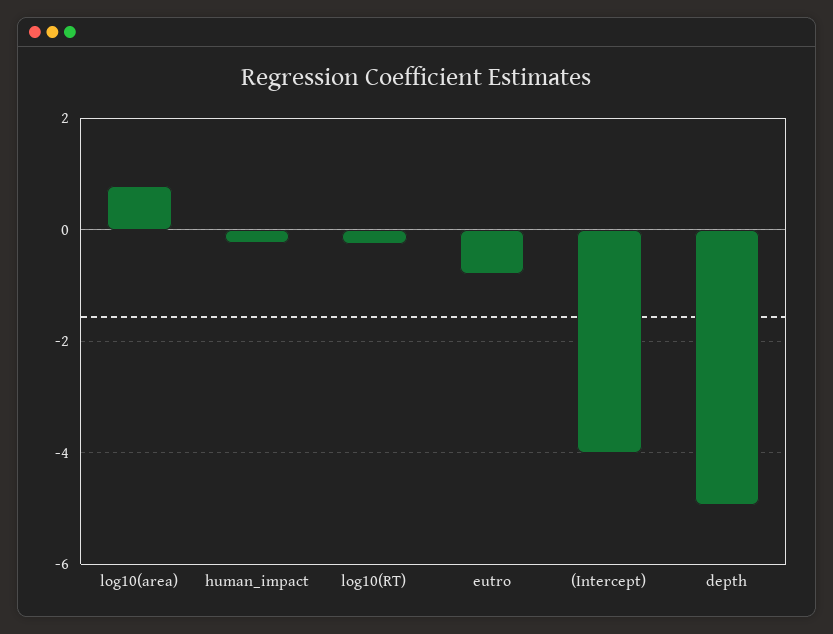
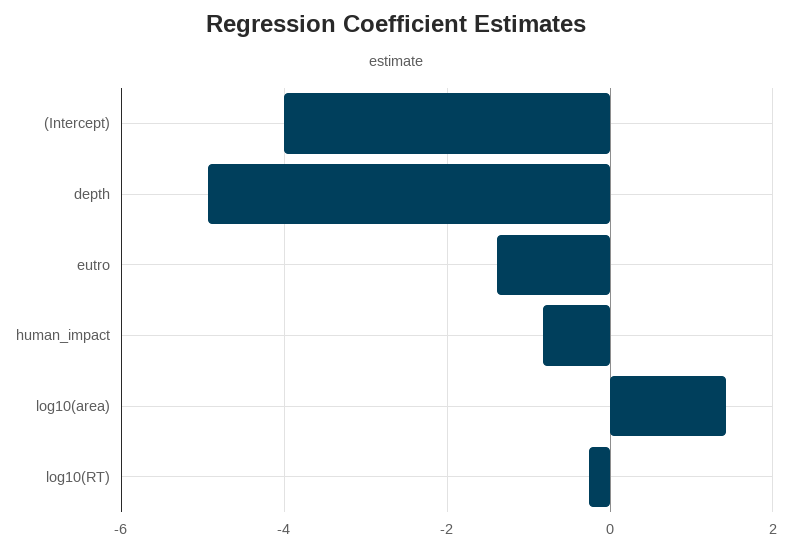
log10(area): 0.8 -> 1.4
human_impact: -0.2 -> -0.8
eutro: -0.8 -> -1.4

